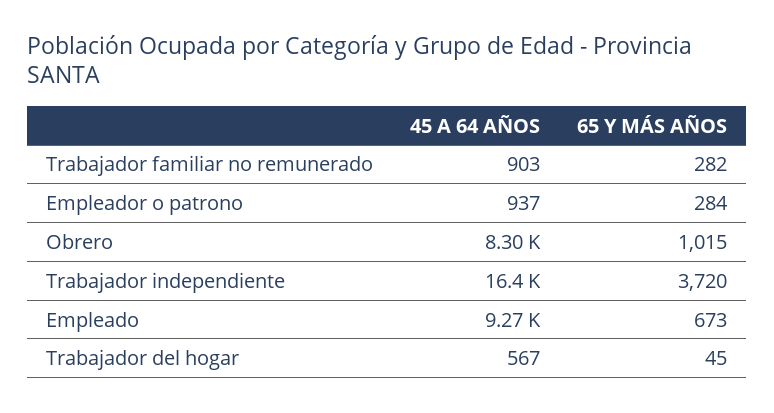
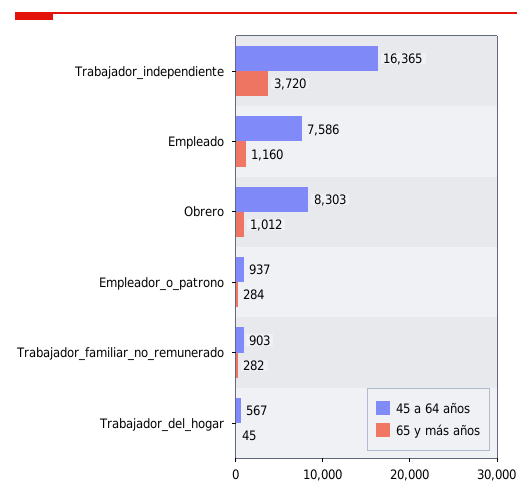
65 Y MÁS AÑOS, Obrero: 1015 -> 1012
45 A 64 AÑOS, Empleado: 9270 -> 7586
65 Y MÁS AÑOS, Empleado: 673 -> 1160

